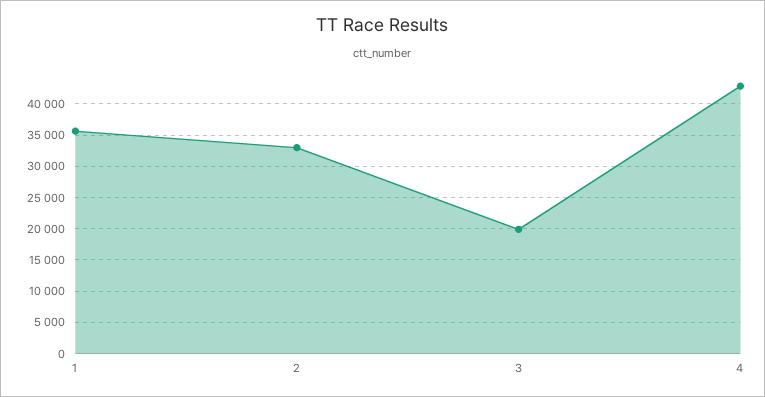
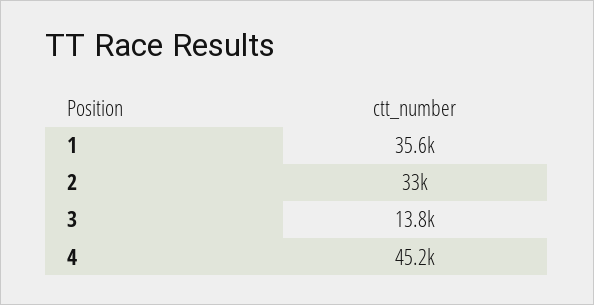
3: 20000 -> 13800
4: 43000 -> 45200

